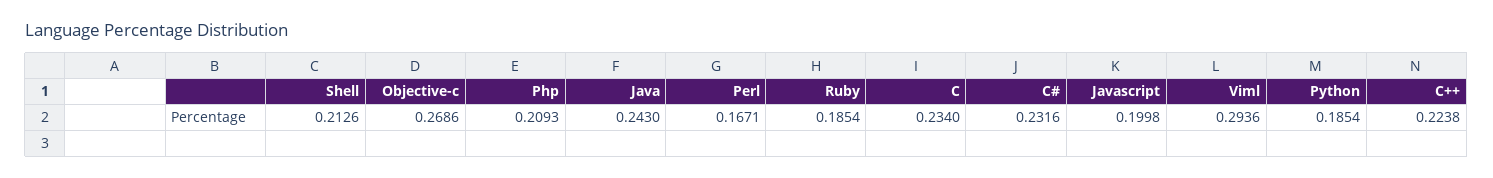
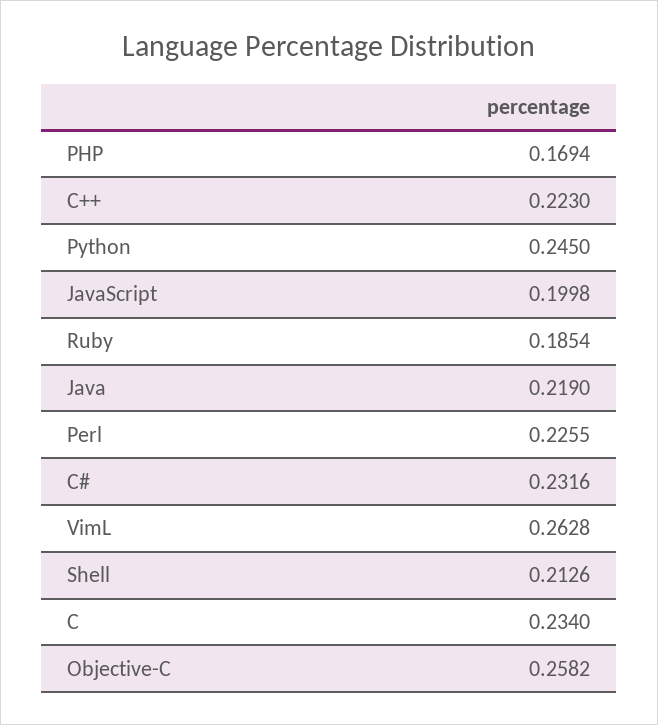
Objective-c: 0.2686 -> 0.2582
Php: 0.2093 -> 0.1694
Java: 0.243 -> 0.219
Perl: 0.1671 -> 0.2255
Viml: 0.2936 -> 0.2628
Python: 0.1854 -> 0.245
C++: 0.2238 -> 0.223

